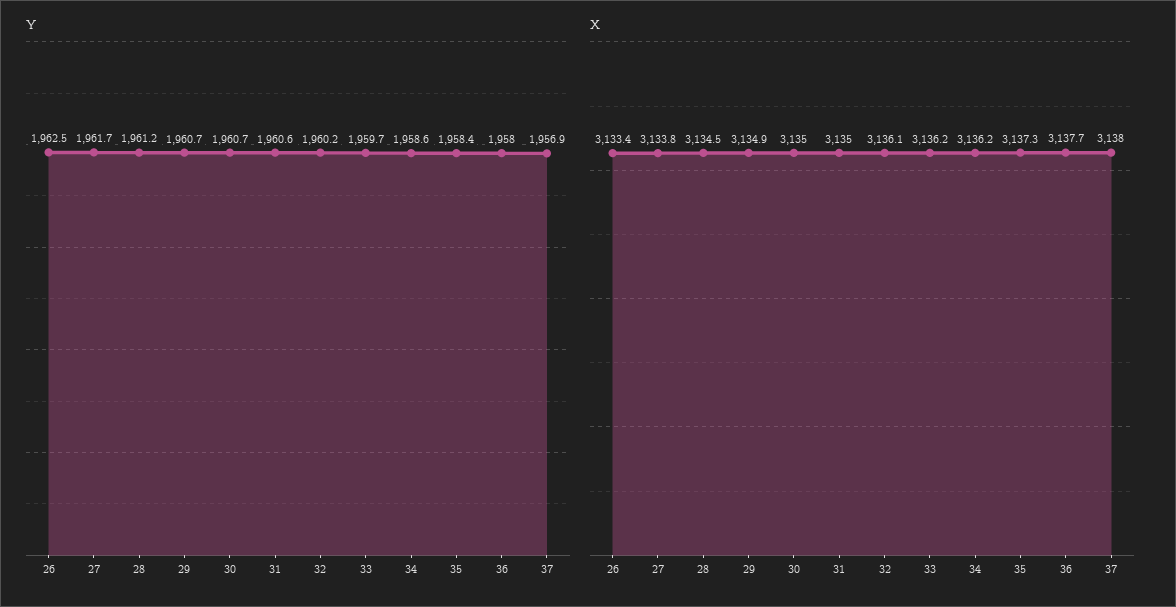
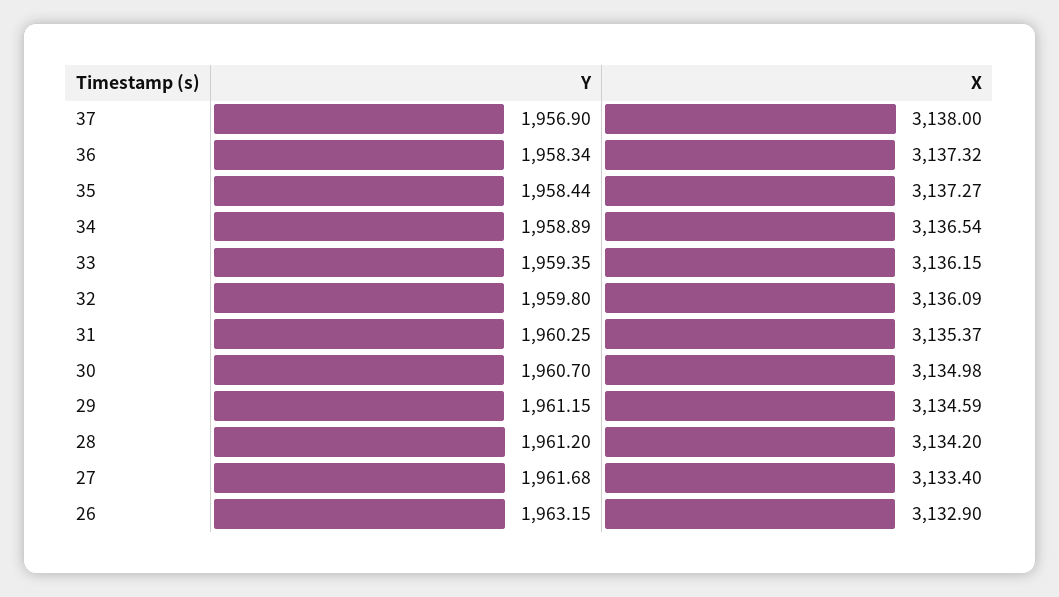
Y, 26: 1962.5 -> 1963.15
Y, 29: 1960.7 -> 1961.15
Y, 31: 1960.6 -> 1960.25
Y, 32: 1960.2 -> 1959.8
Y, 33: 1959.7 -> 1959.35
Y, 34: 1958.6 -> 1958.89
Y, 36: 1958 -> 1958.34
X, 26: 3133.4 -> 3132.9
X, 27: 3133.8 -> 3133.4
X, 28: 3134.5 -> 3134.2
X, 29: 3134.9 -> 3134.59
X, 31: 3135 -> 3135.37
X, 34: 3136.2 -> 3136.54
X, 36: 3137.7 -> 3137.32

